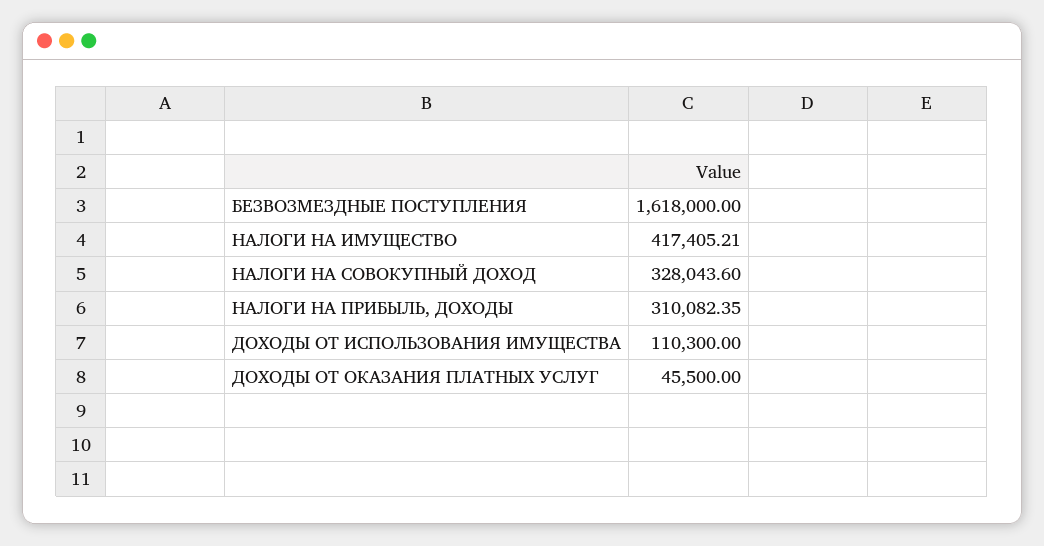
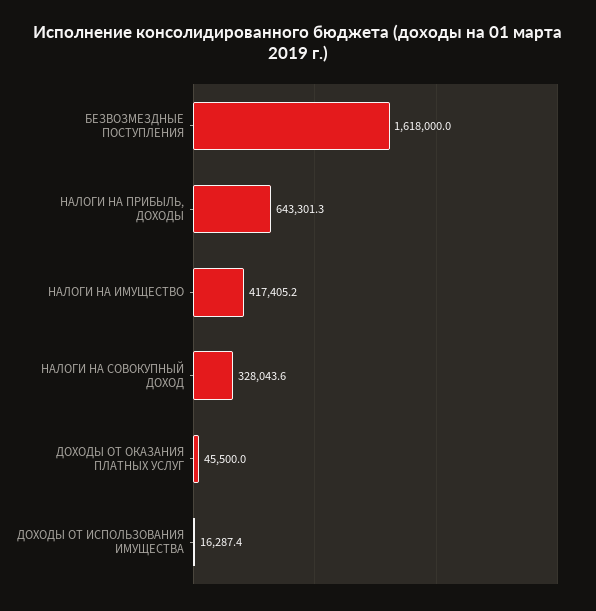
НАЛОГИ НА ПРИБЫЛЬ, ДОХОДЫ: 310082.35 -> 643301.3
ДОХОДЫ ОТ ИСПОЛЬЗОВАНИЯ ИМУЩЕСТВА: 110300 -> 16287.4

